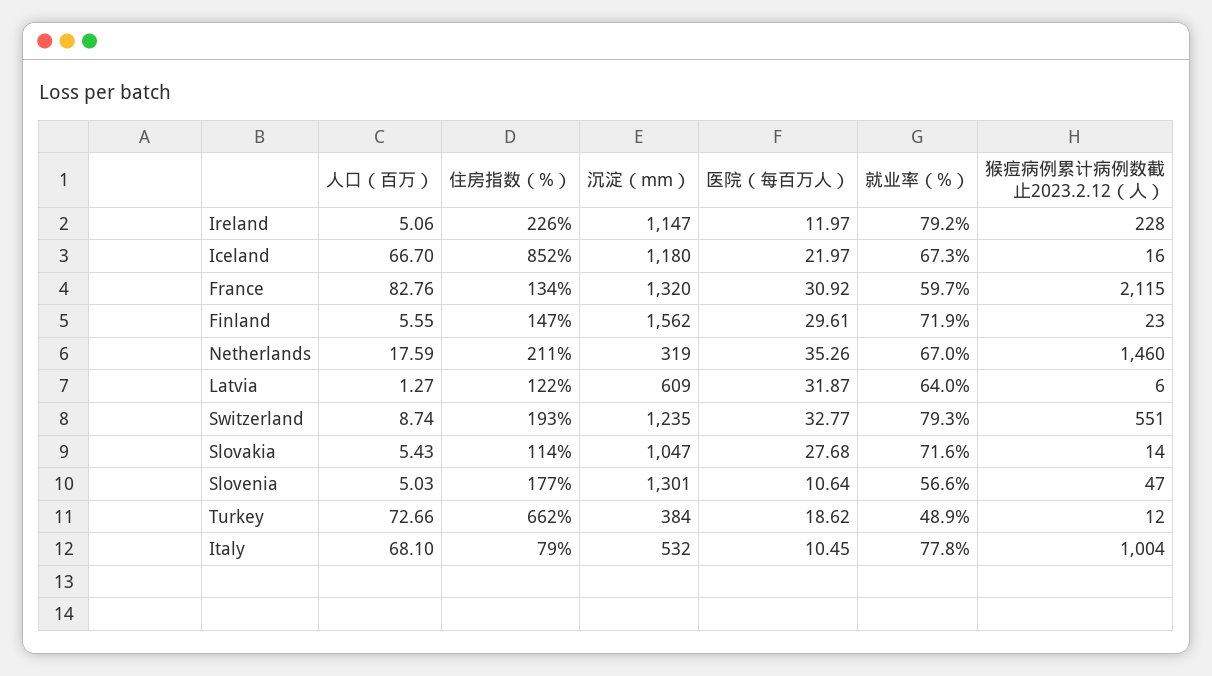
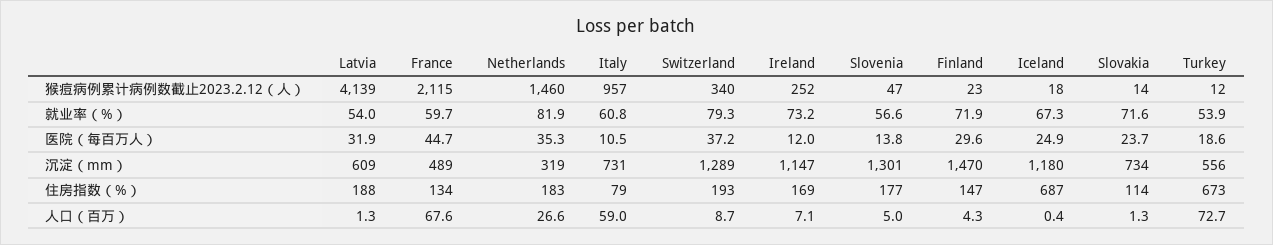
人口（百万）, Ireland: 5.06 -> 7.1
住房指数（%）, Ireland: 226 -> 169
就业率（%）, Ireland: 79.2 -> 73.2
猴痘病例累计病例数截止2023.2.12（人）, Ireland: 228 -> 252
人口（百万）, Iceland: 66.7 -> 0.4
住房指数（%）, Iceland: 852 -> 687
医院（每百万人）, Iceland: 21.97 -> 24.9
猴痘病例累计病例数截止2023.2.12（人）, Iceland: 16 -> 18
人口（百万）, France: 82.76 -> 67.6
沉淀（mm）, France: 1320 -> 489
医院（每百万人）, France: 30.92 -> 44.7
人口（百万）, Finland: 5.55 -> 4.3
沉淀（mm）, Finland: 1562 -> 1470
人口（百万）, Netherlands: 17.59 -> 26.6
住房指数（%）, Netherlands: 211 -> 183
就业率（%）, Netherlands: 67 -> 81.9
住房指数（%）, Latvia: 122 -> 188
就业率（%）, Latvia: 64 -> 54
猴痘病例累计病例数截止2023.2.12（人）, Latvia: 6 -> 4139
沉淀（mm）, Switzerland: 1235 -> 1289
医院（每百万人）, Switzerland: 32.77 -> 37.2
猴痘病例累计病例数截止2023.2.12（人）, Switzerland: 551 -> 340
人口（百万）, Slovakia: 5.43 -> 1.3
沉淀（mm）, Slovakia: 1047 -> 734
医院（每百万人）, Slovakia: 27.68 -> 23.7
医院（每百万人）, Slovenia: 10.64 -> 13.8
住房指数（%）, Turkey: 662 -> 673
沉淀（mm）, Turkey: 384 -> 556
就业率（%）, Turkey: 48.9 -> 53.9
人口（百万）, Italy: 68.1 -> 59
沉淀（mm）, Italy: 532 -> 731
就业率（%）, Italy: 77.8 -> 60.8
猴痘病例累计病例数截止2023.2.12（人）, Italy: 1004 -> 957

